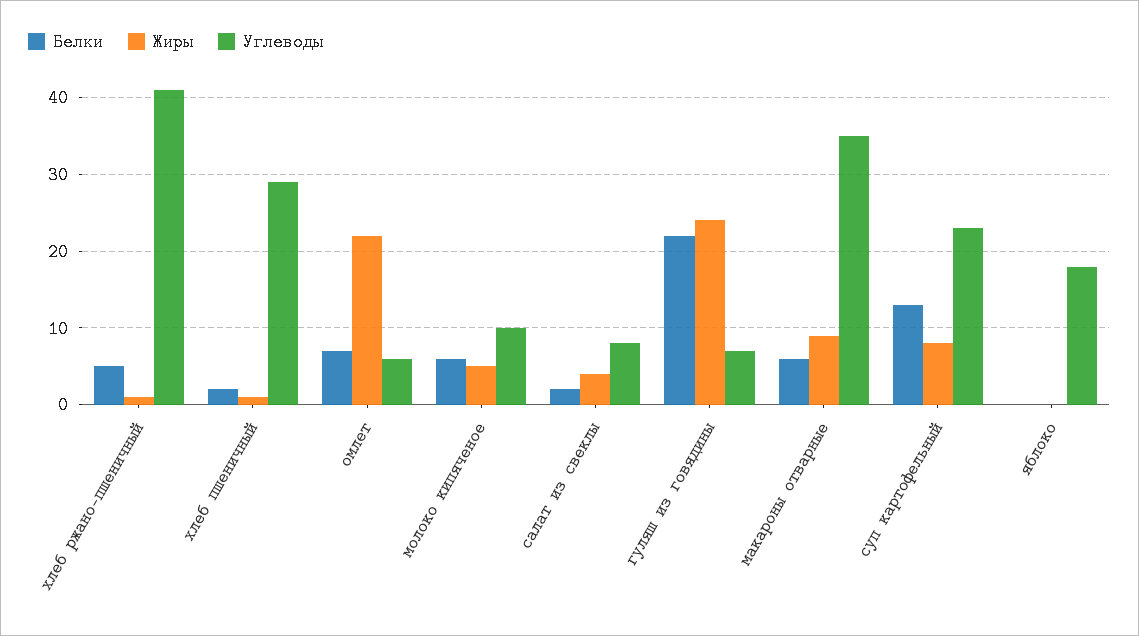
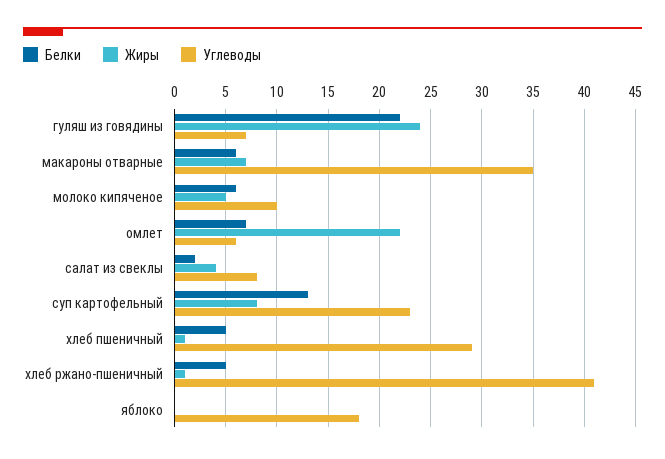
Белки, хлеб пшеничный: 2 -> 5
Жиры, макароны отварные: 9 -> 7

